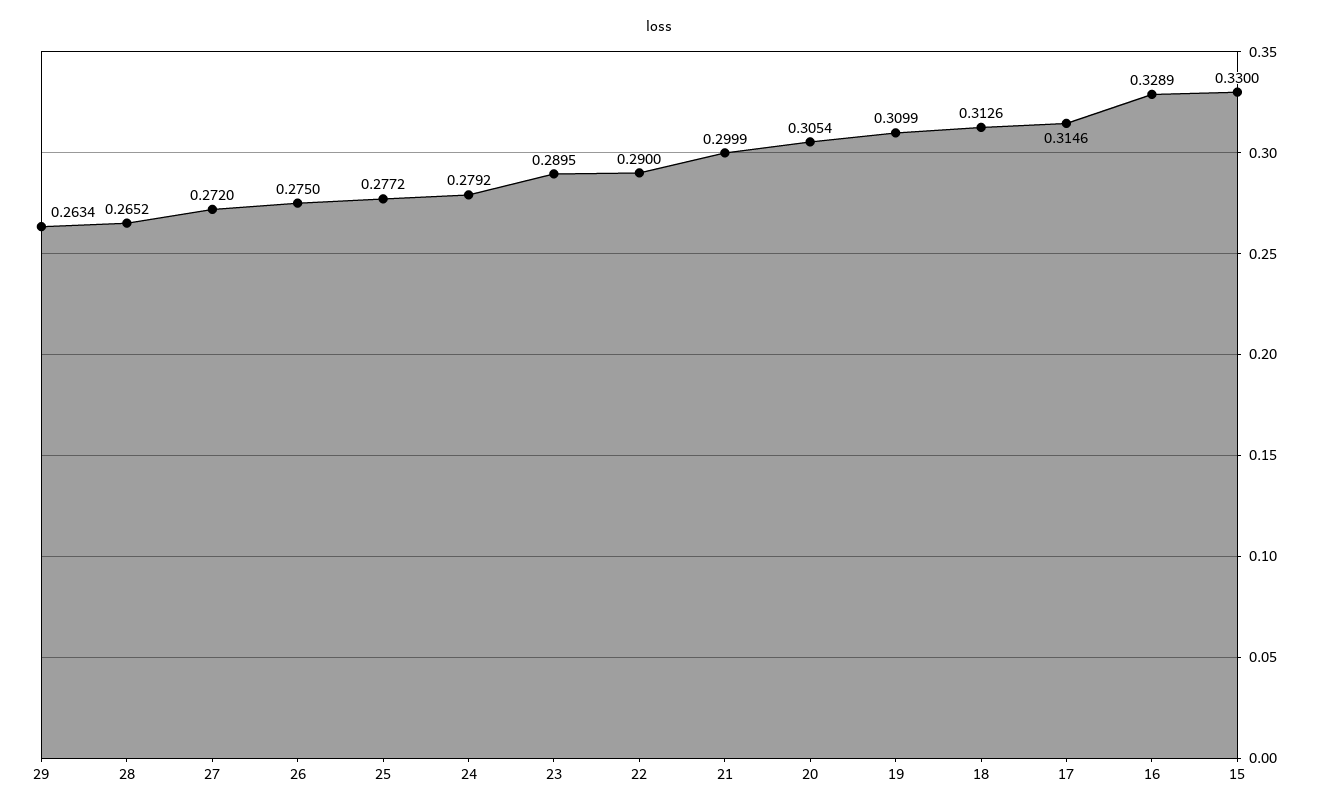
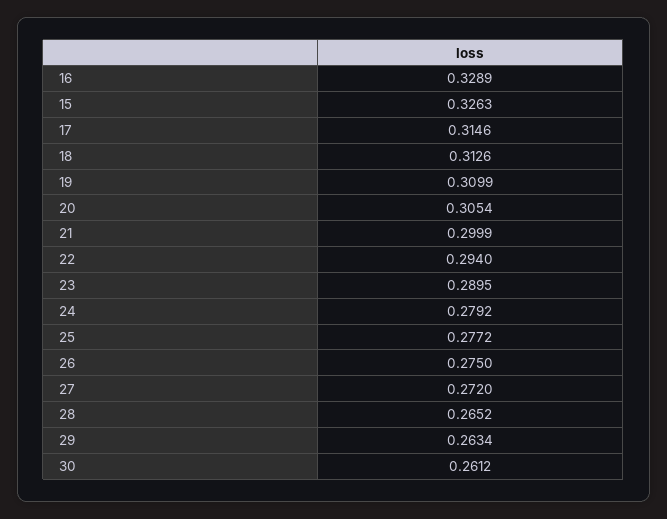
22: 0.29 -> 0.294
15: 0.33 -> 0.3263
30: none -> 0.2612

